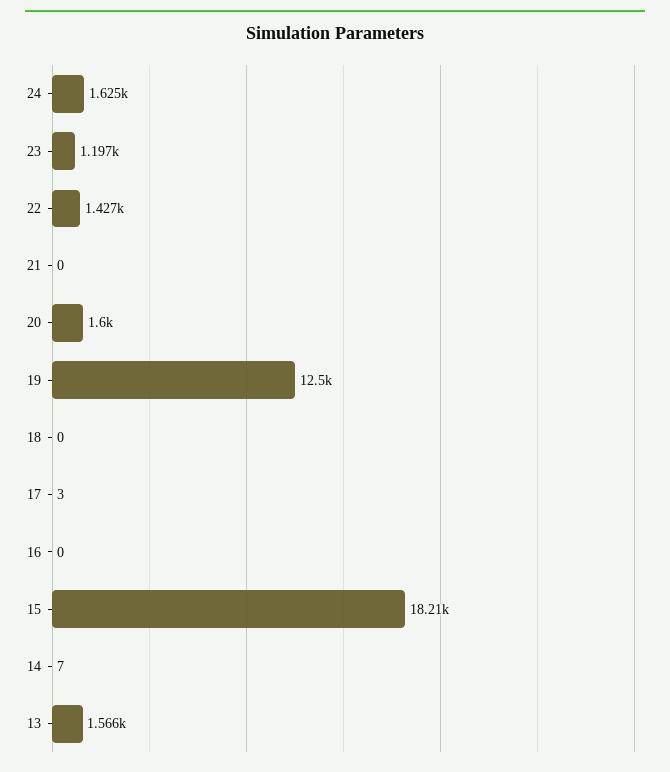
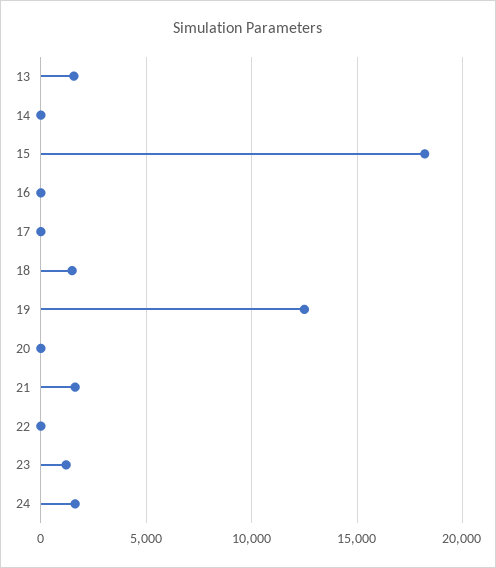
22: 1427 -> 0
21: 0 -> 1500
20: 1600 -> 0
18: 0 -> 1500

